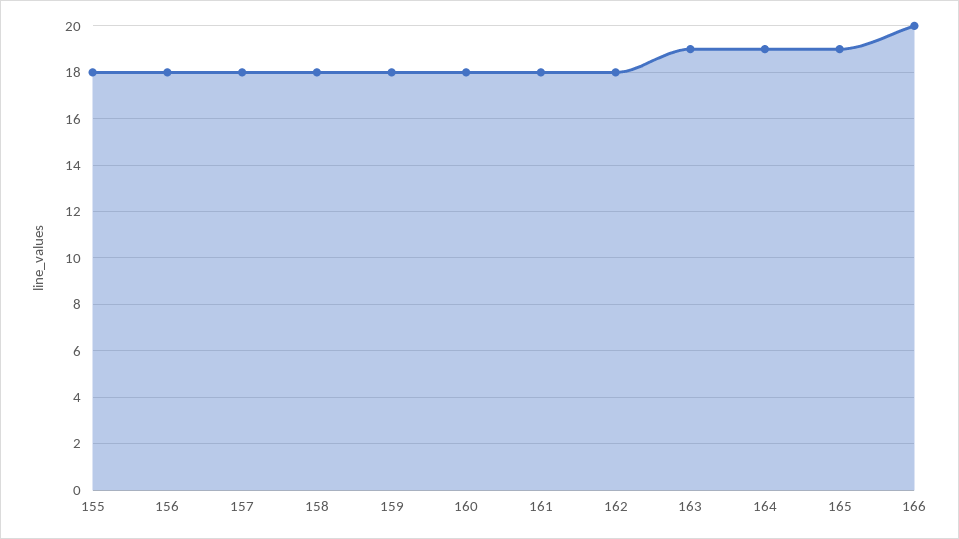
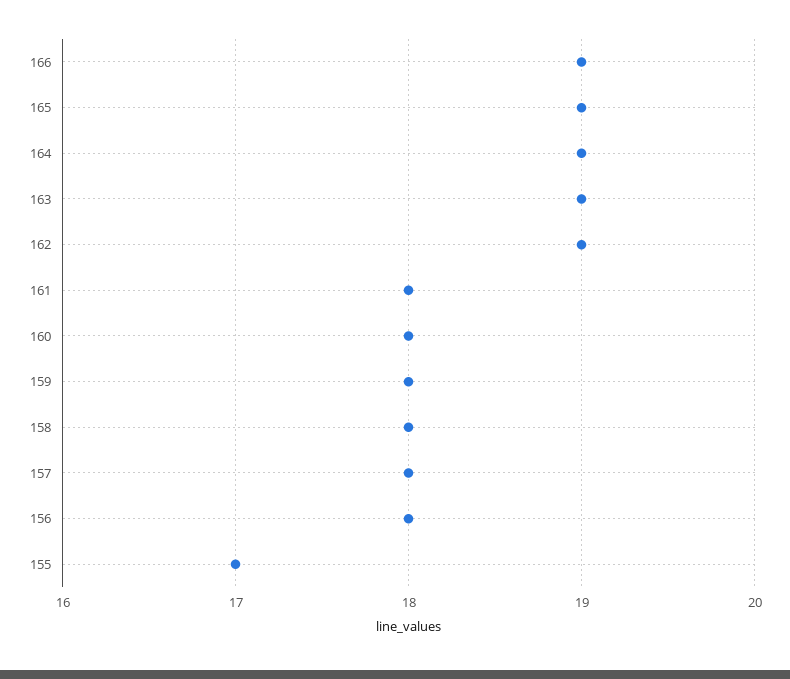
155: 18 -> 17
162: 18 -> 19
166: 20 -> 19

